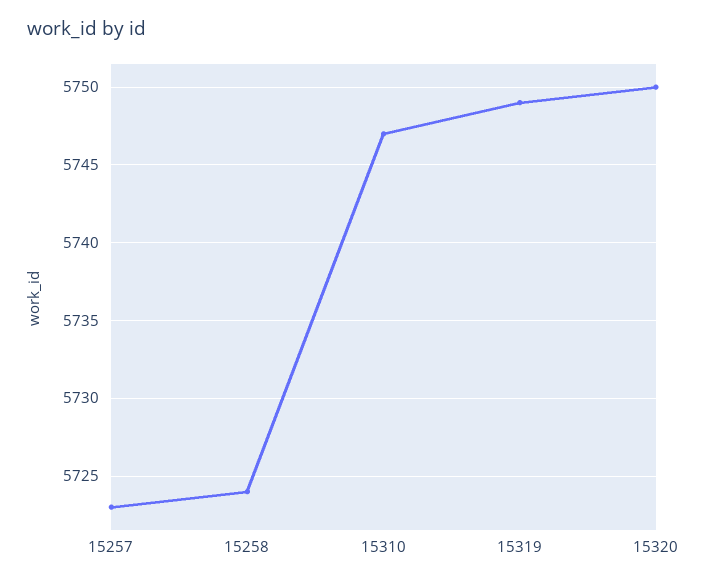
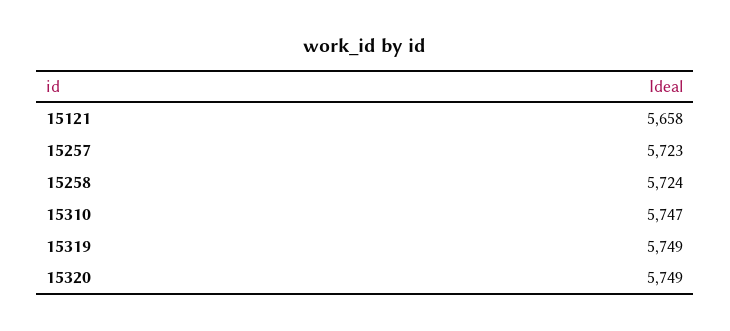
15320: 5750 -> 5749
15121: none -> 5658

